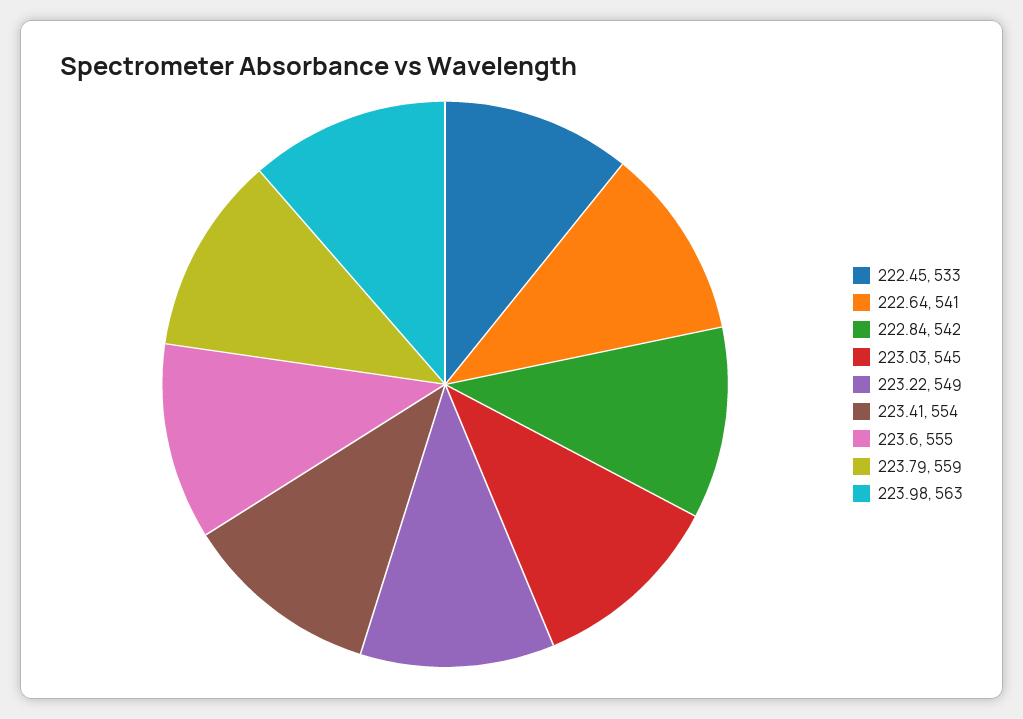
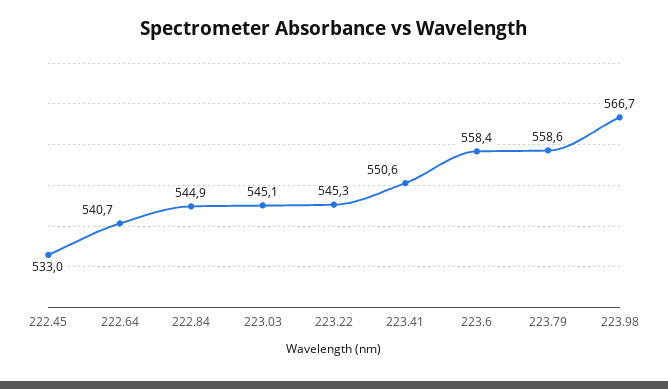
222.84: 542 -> 544.9
223.22: 549 -> 545.3
223.41: 554 -> 550.6
223.6: 555 -> 558.4
223.98: 563 -> 566.7

